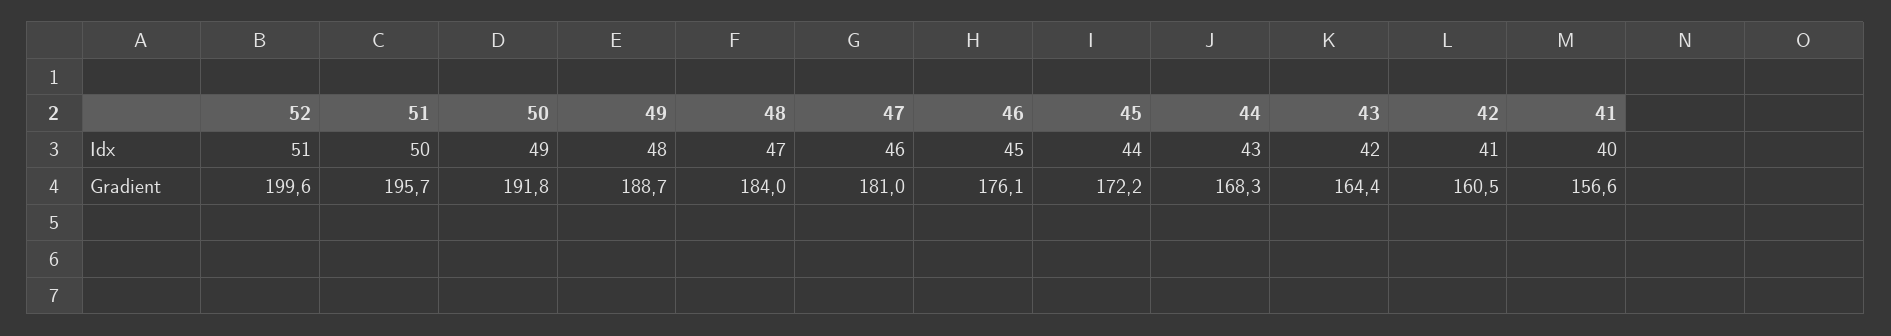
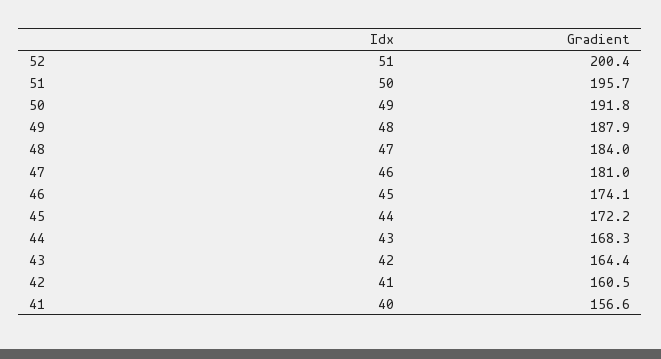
52, Gradient: 199.6 -> 200.4
49, Gradient: 188.7 -> 187.9
46, Gradient: 176.1 -> 174.1

